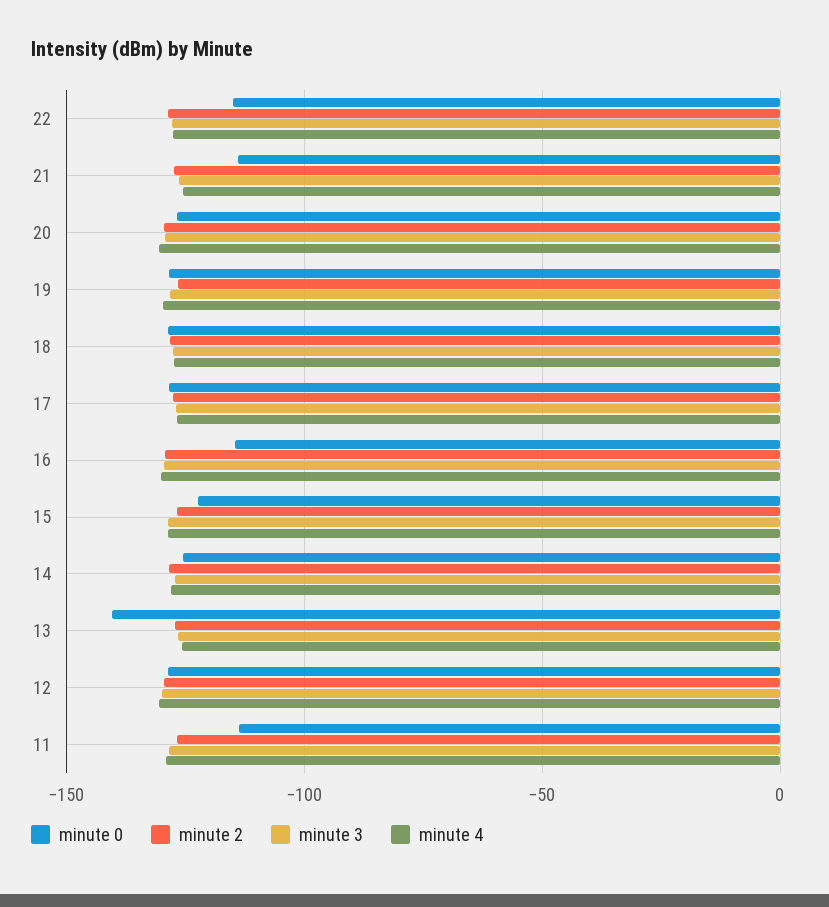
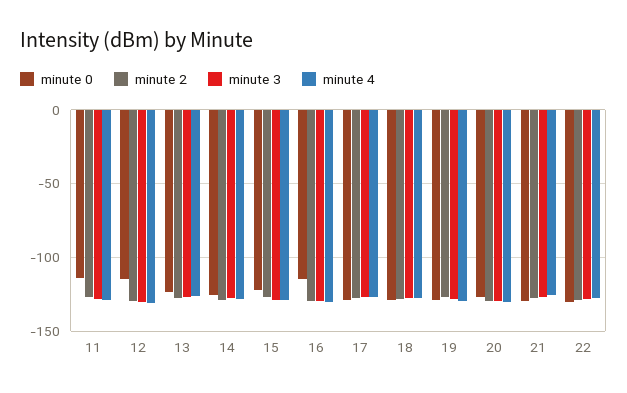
minute 0, 22: -115 -> -130
minute 0, 21: -115 -> -130
minute 0, 13: -140 -> -125
minute 0, 12: -130 -> -115

